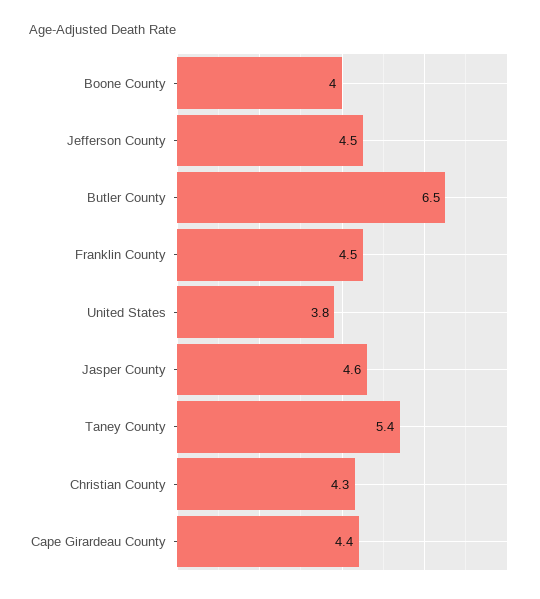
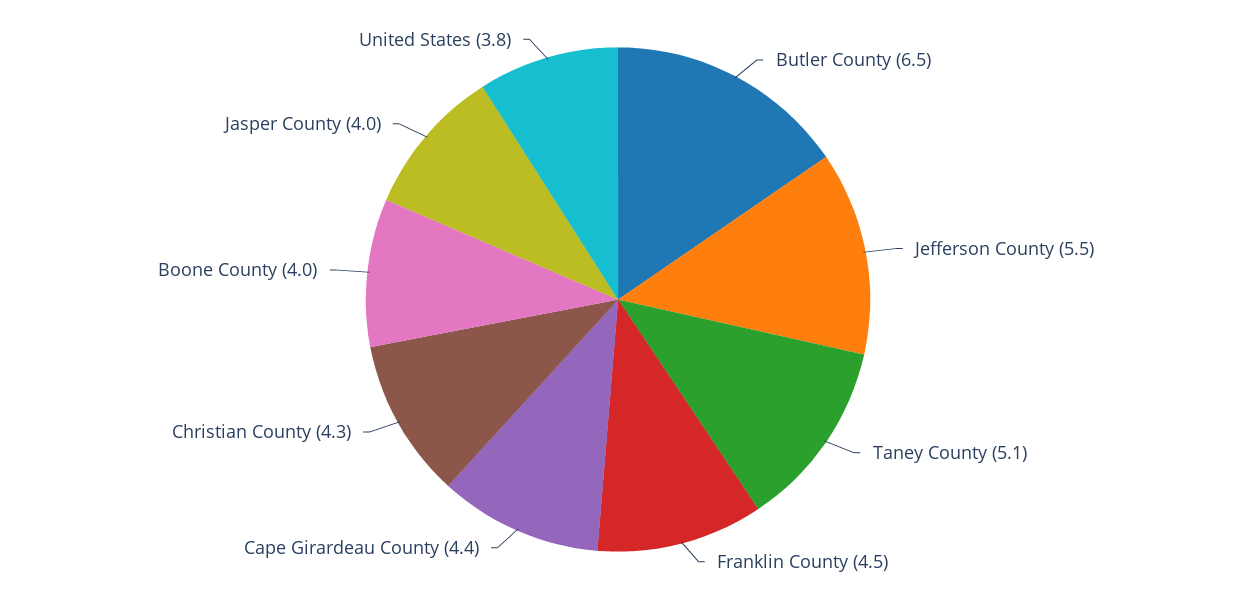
Jefferson County: 4.5 -> 5.5
Jasper County: 4.6 -> 4
Taney County: 5.4 -> 5.1

